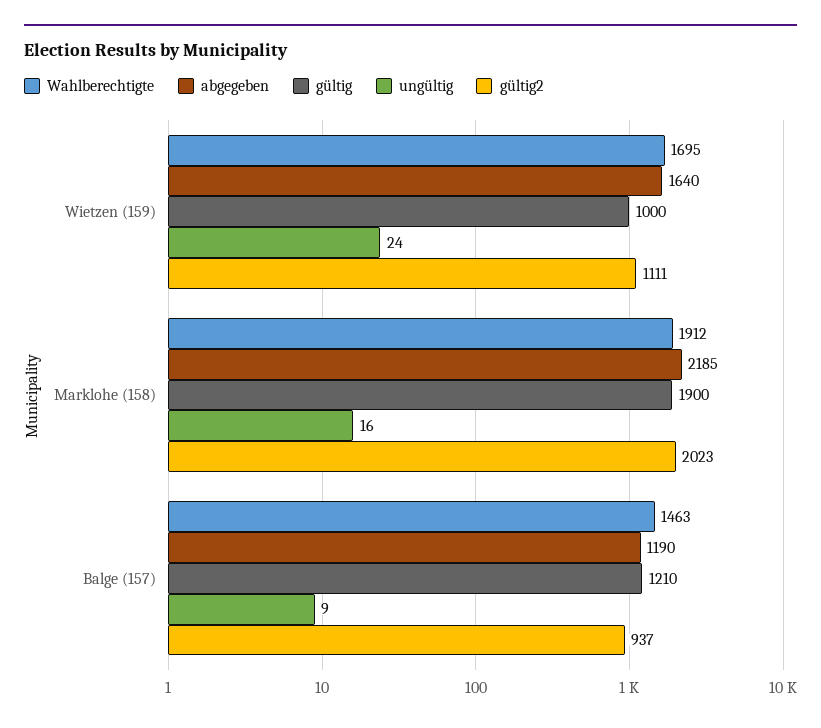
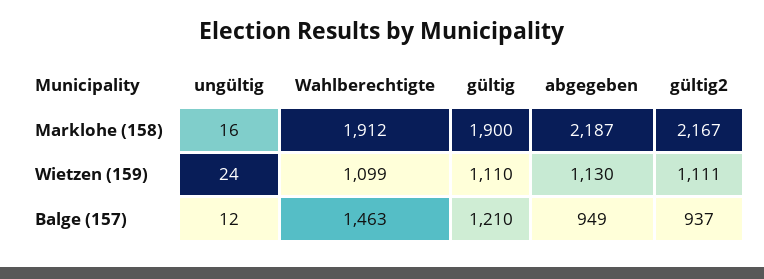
Wahlberechtigte, Wietzen (159): 1695 -> 1099
abgegeben, Wietzen (159): 1640 -> 1130
gültig, Wietzen (159): 1000 -> 1110
abgegeben, Marklohe (158): 2185 -> 2187
gültig2, Marklohe (158): 2023 -> 2167
abgegeben, Balge (157): 1190 -> 949
ungültig, Balge (157): 9 -> 12

